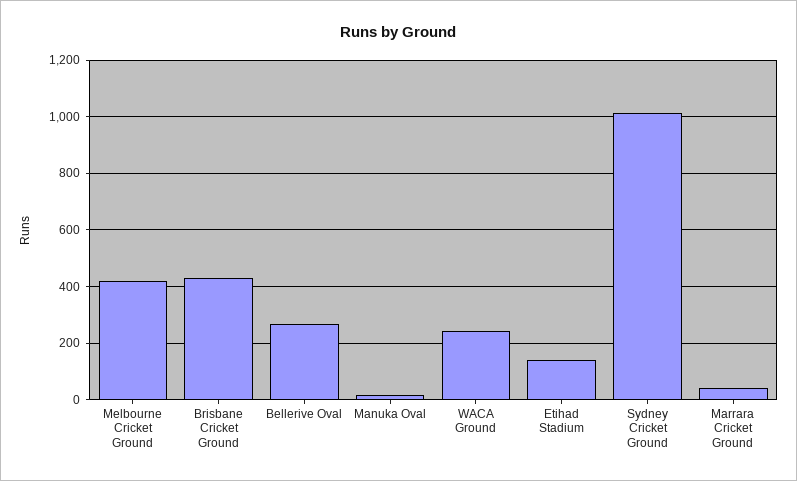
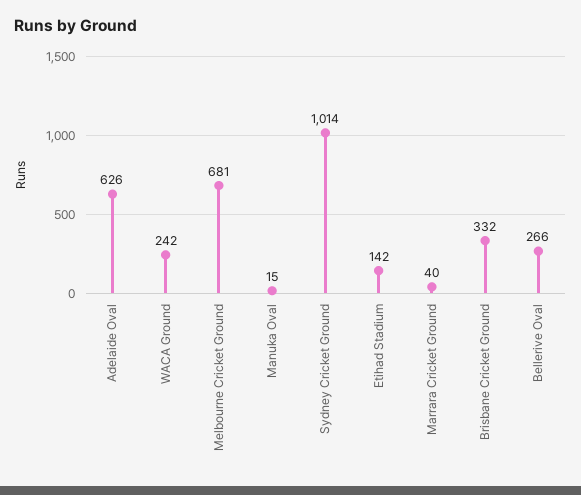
Melbourne Cricket Ground: 425 -> 681
Brisbane Cricket Ground: 425 -> 332
Adelaide Oval: none -> 626

